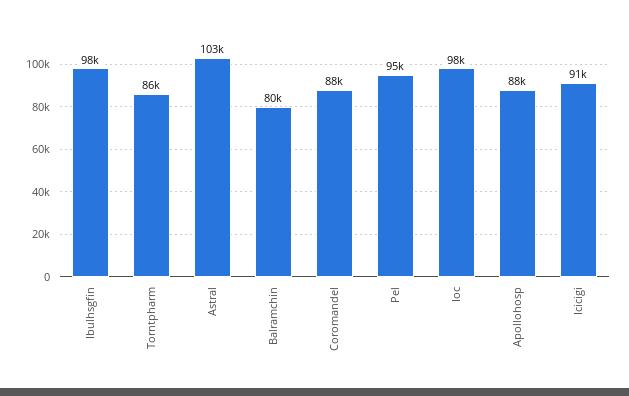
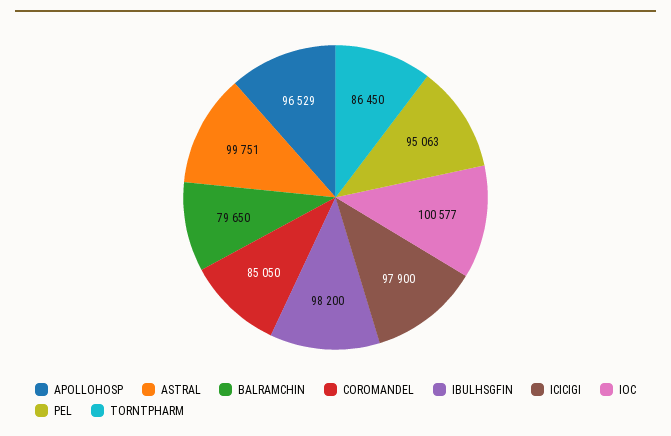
Astral: 103000 -> 99751
Coromandel: 88000 -> 85050
Ioc: 98000 -> 100577
Apollohosp: 88000 -> 96529
Icicigi: 91000 -> 97900

